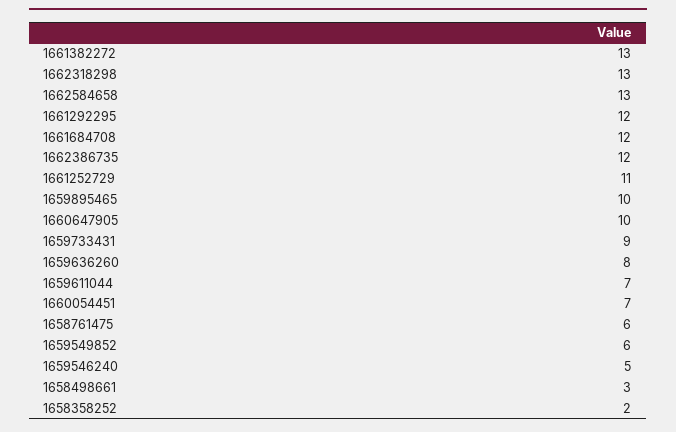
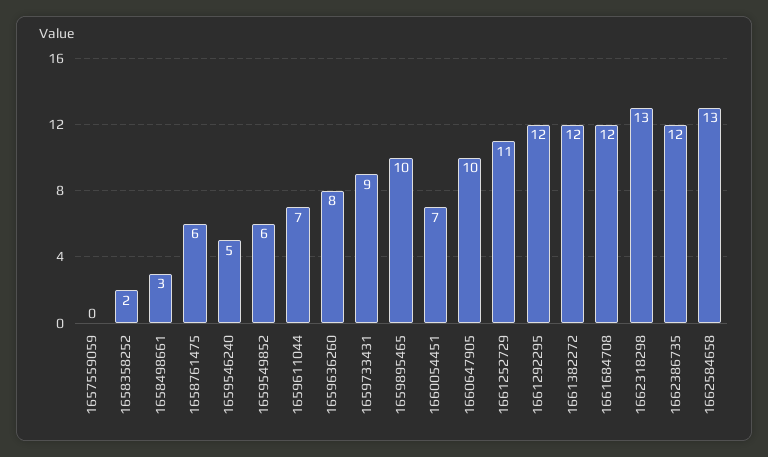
1661382272: 13 -> 12
1657559059: none -> 0

